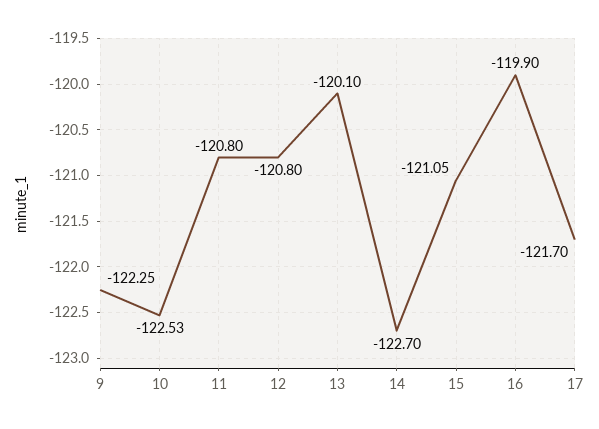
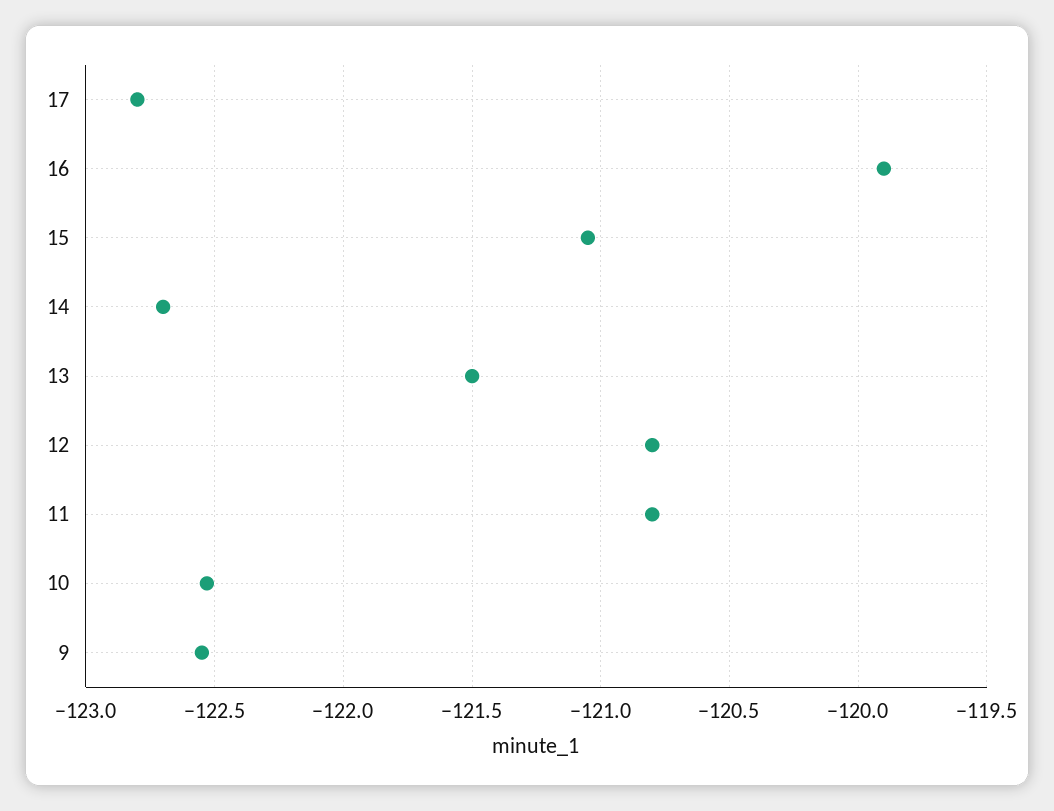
9: -122.25 -> -122.55
13: -120.1 -> -121.5
17: -121.7 -> -122.8

